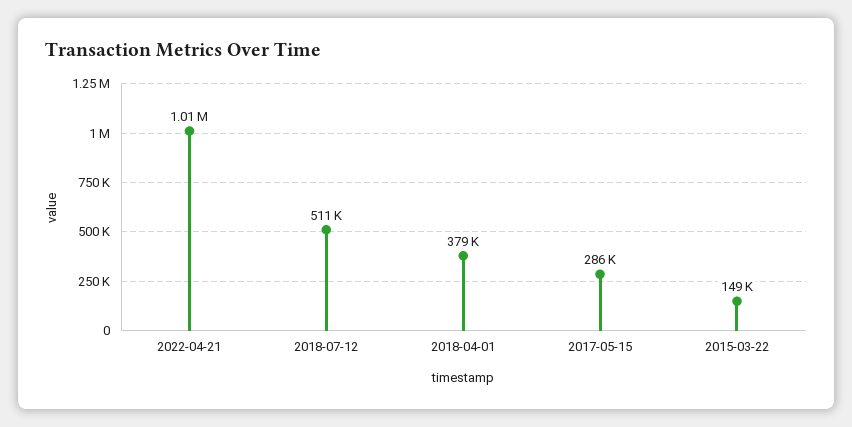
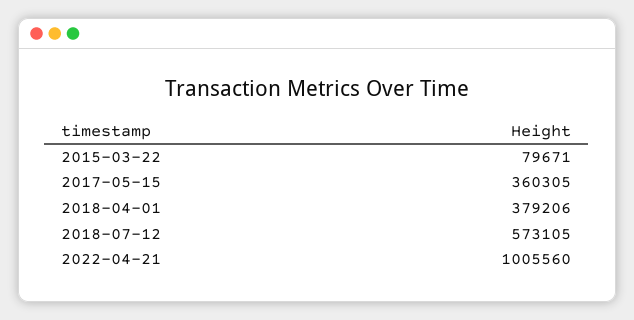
2018-07-12: 511000 -> 573105
2017-05-15: 286000 -> 360305
2015-03-22: 149000 -> 79671

